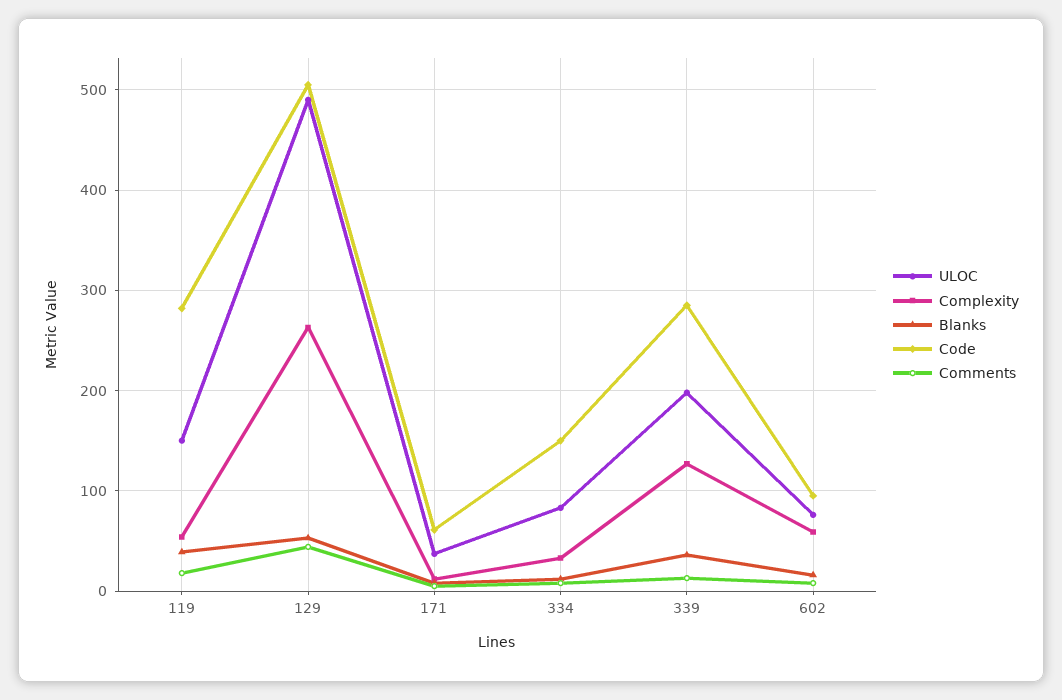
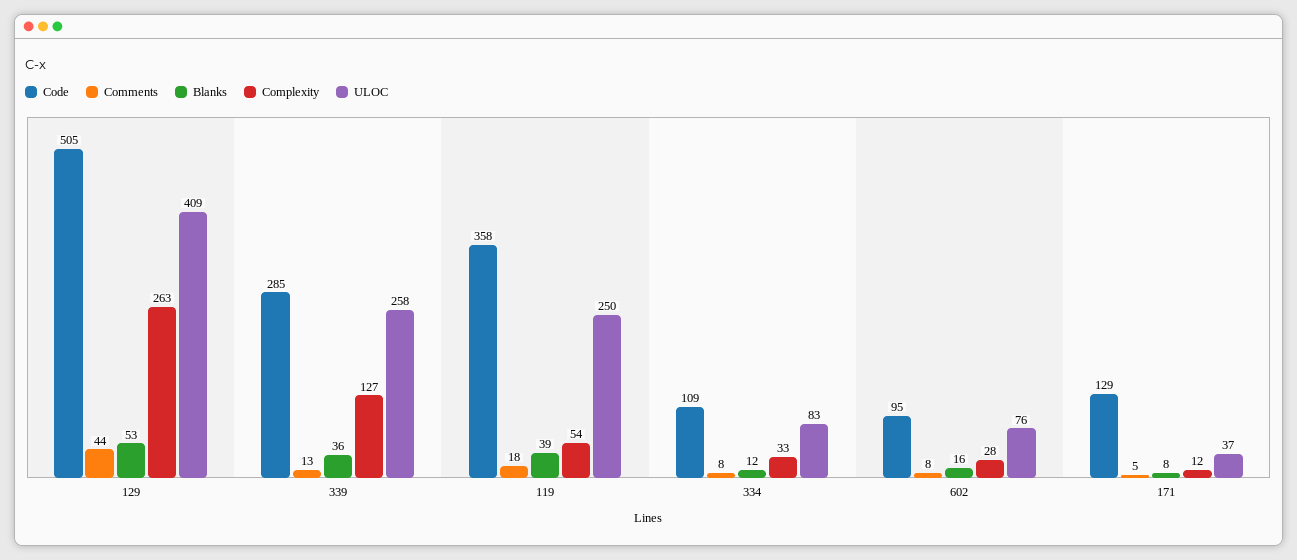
ULOC, 119: 150 -> 250
Code, 119: 280 -> 358
ULOC, 129: 490 -> 409
Code, 171: 60 -> 129
Code, 334: 150 -> 109
ULOC, 339: 200 -> 258
Complexity, 602: 60 -> 28

